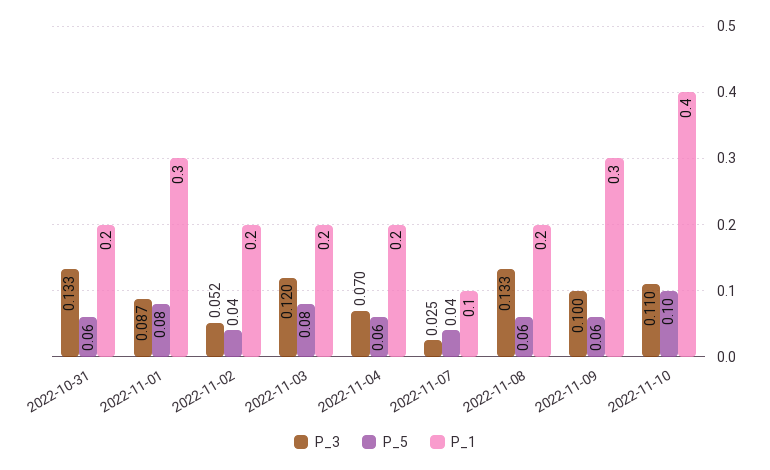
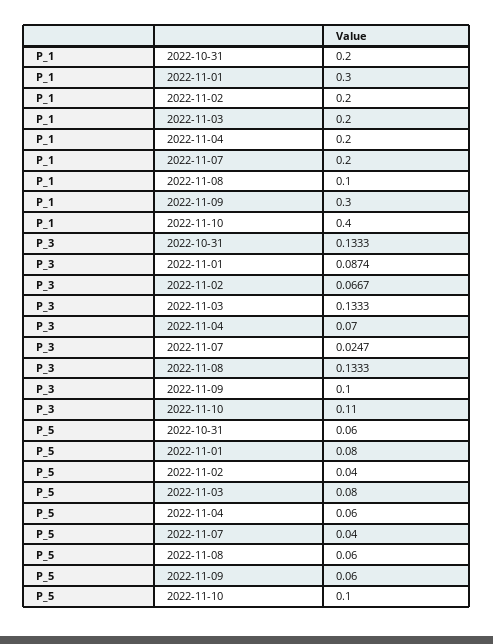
P_3, 2022-11-02: 0.052 -> 0.0667
P_3, 2022-11-03: 0.12 -> 0.1333
P_1, 2022-11-07: 0.1 -> 0.2
P_1, 2022-11-08: 0.2 -> 0.1

